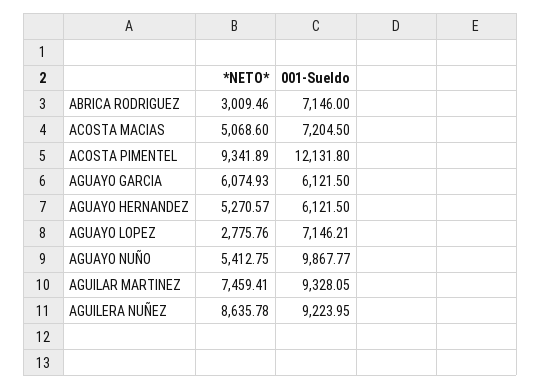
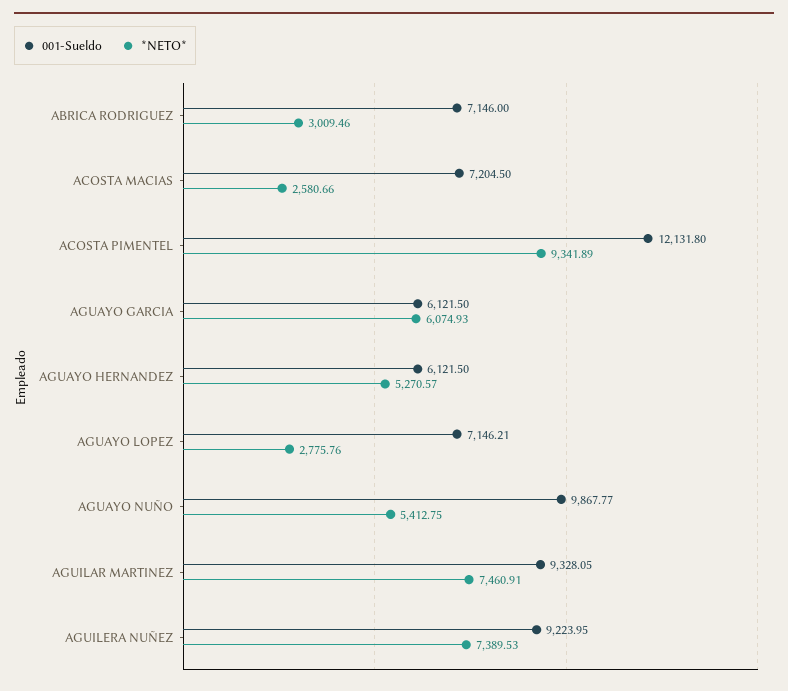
*NETO*, ACOSTA MACIAS: 5068.6 -> 2580.66
*NETO*, AGUILAR MARTINEZ: 7459.41 -> 7460.91
*NETO*, AGUILERA NUÑEZ: 8635.78 -> 7389.53

